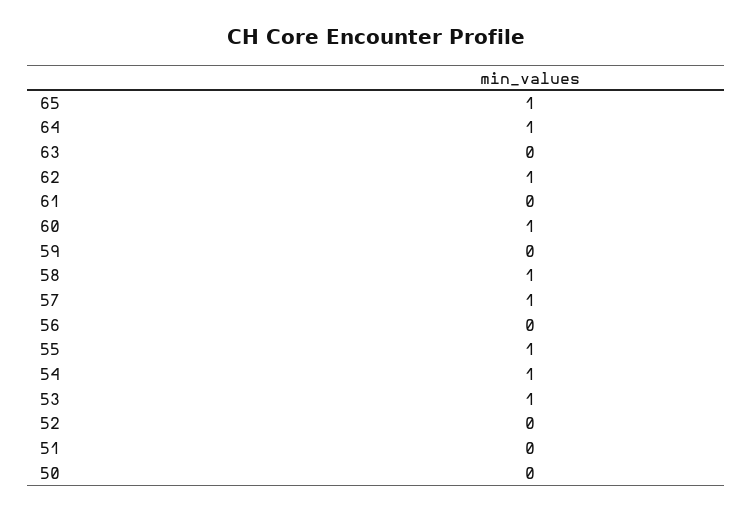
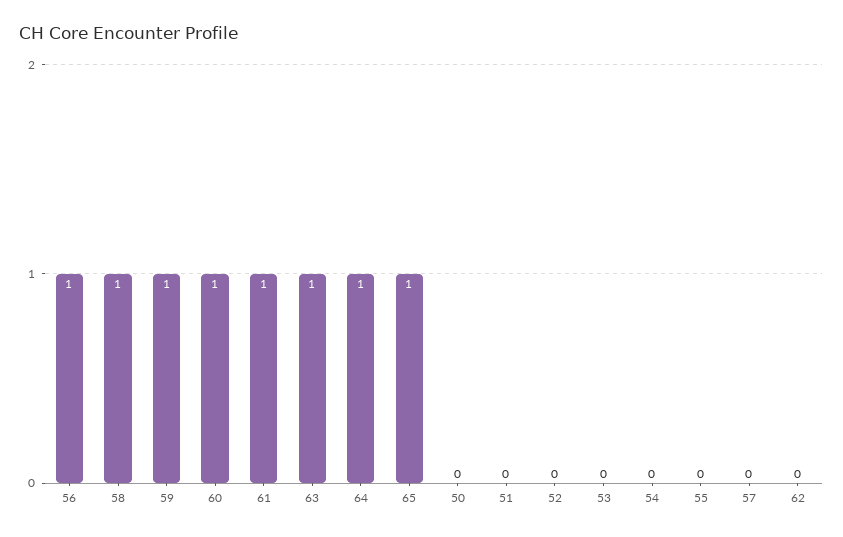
63: 0 -> 1
62: 1 -> 0
61: 0 -> 1
59: 0 -> 1
57: 1 -> 0
56: 0 -> 1
55: 1 -> 0
54: 1 -> 0
53: 1 -> 0

